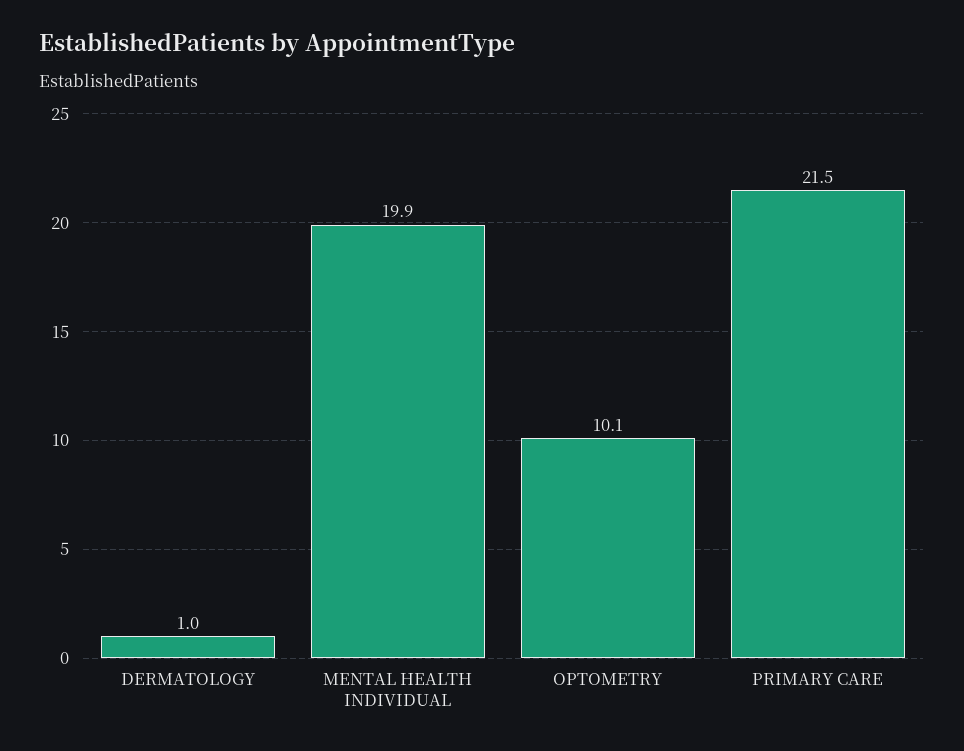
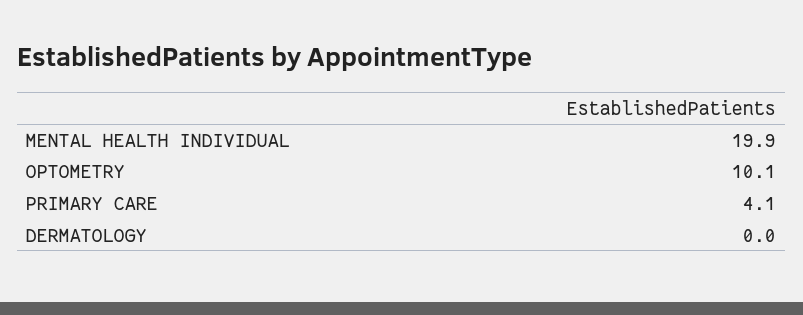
DERMATOLOGY: 1 -> 0
PRIMARY CARE: 21.5 -> 4.1

